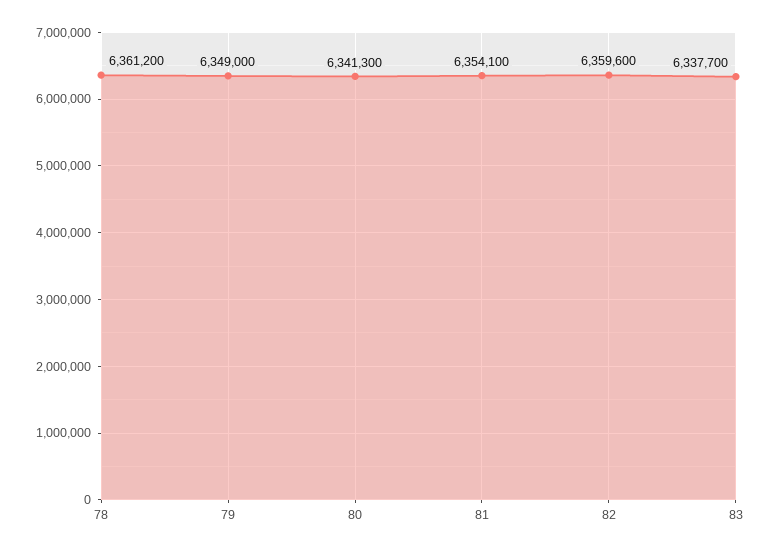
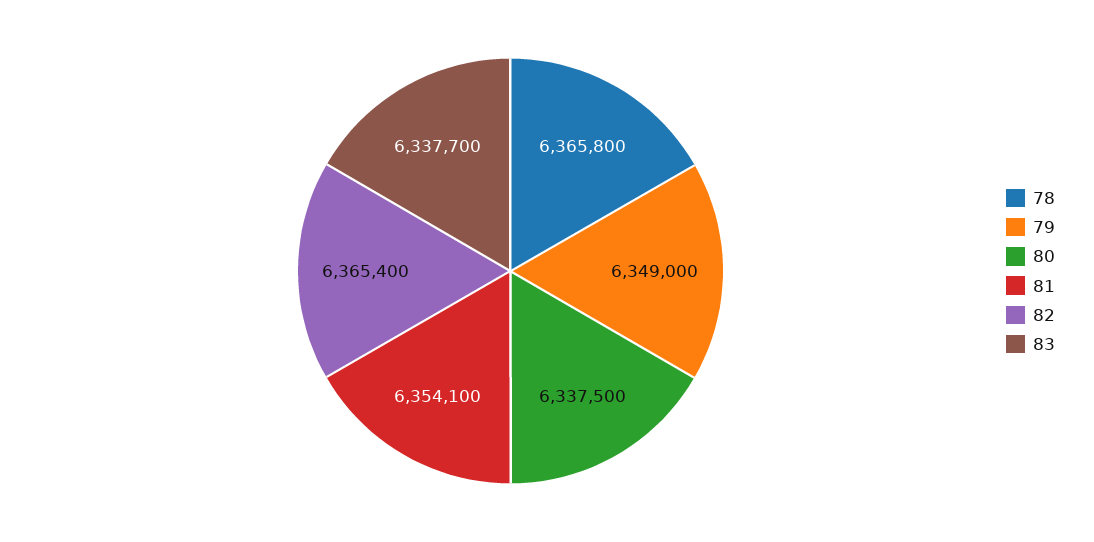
78: 6361200 -> 6365800
80: 6341300 -> 6337500
82: 6359600 -> 6365400

